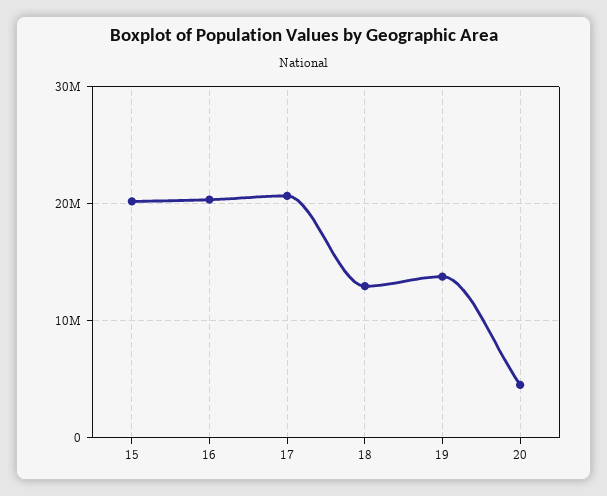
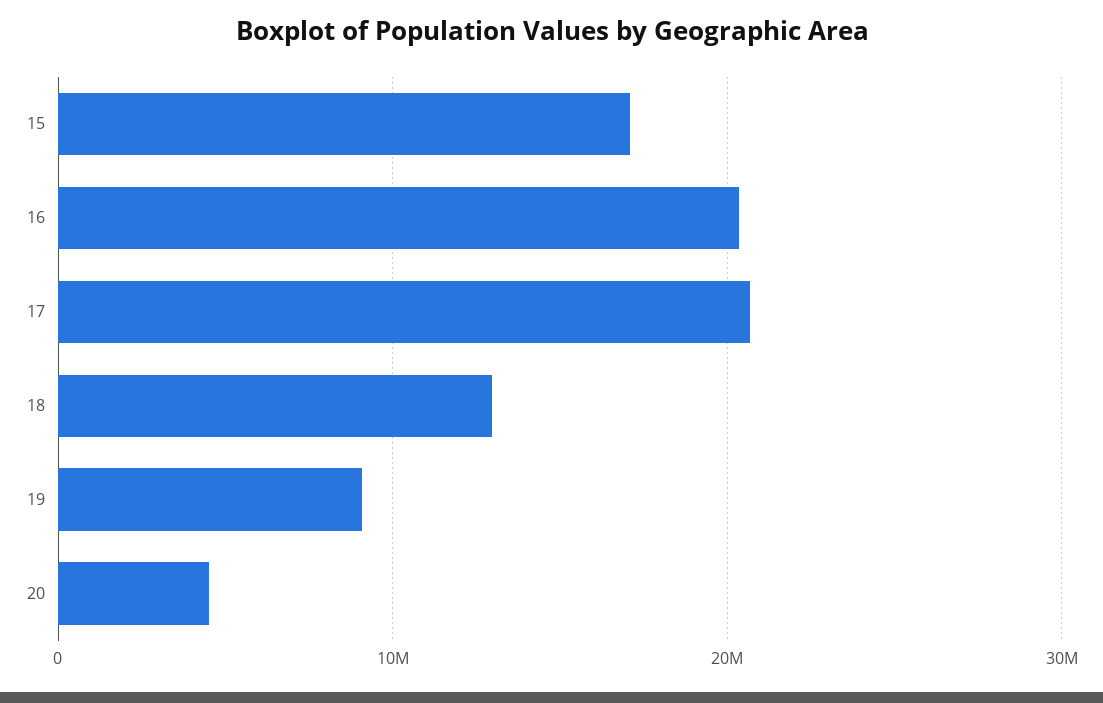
15: 20000000 -> 17000000
19: 14000000 -> 9000000

